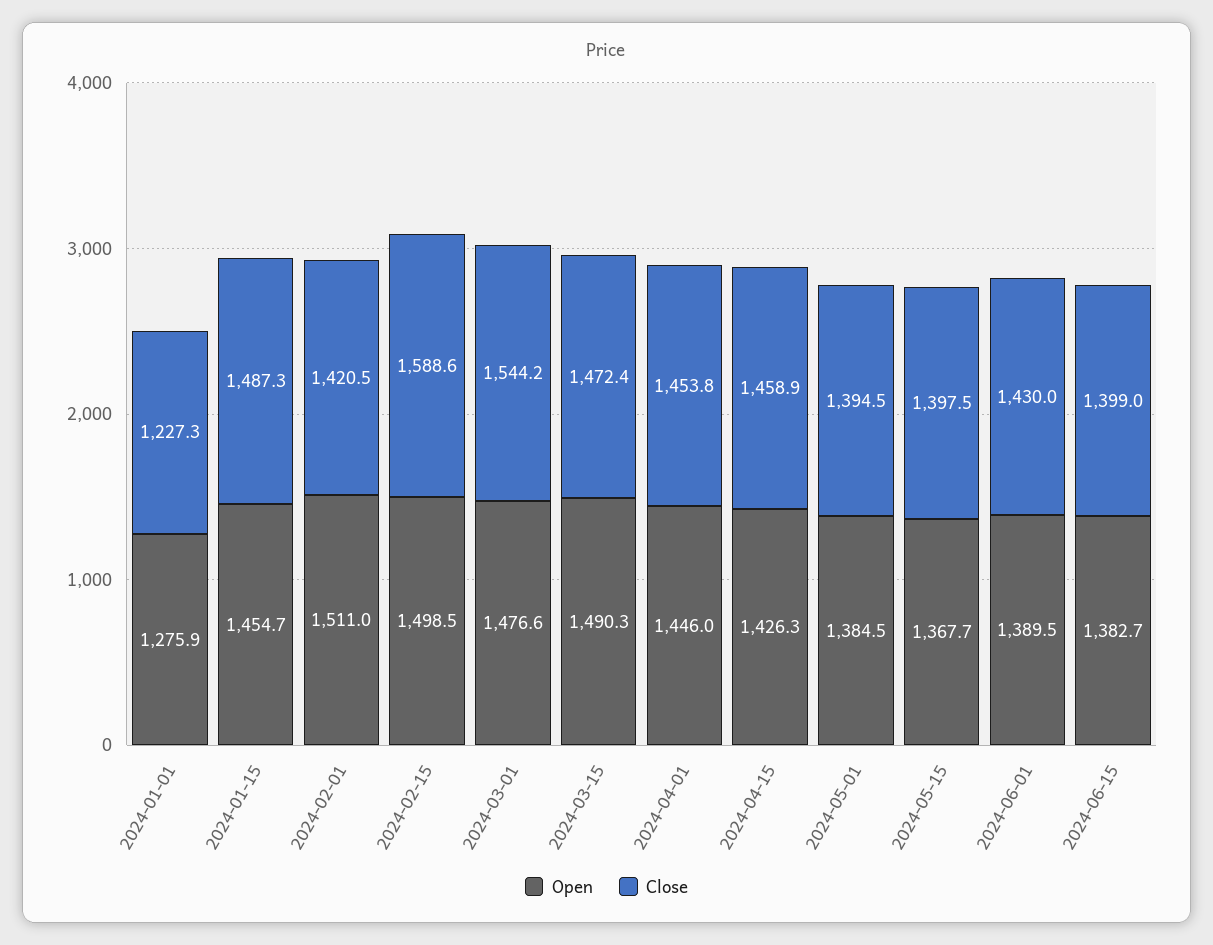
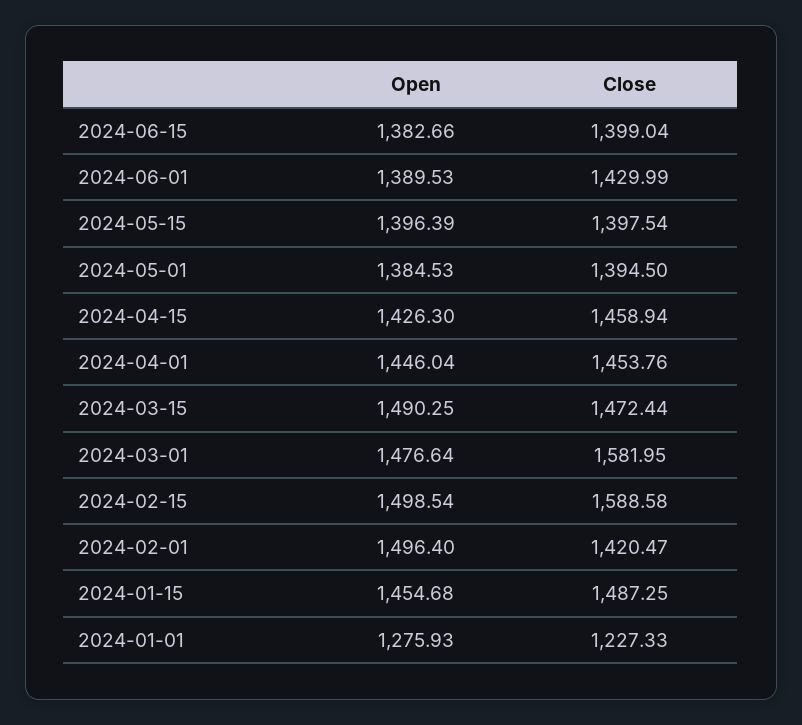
Open, 2024-02-01: 1511 -> 1496.4
Close, 2024-03-01: 1544.2 -> 1581.95
Open, 2024-05-15: 1367.7 -> 1396.39

